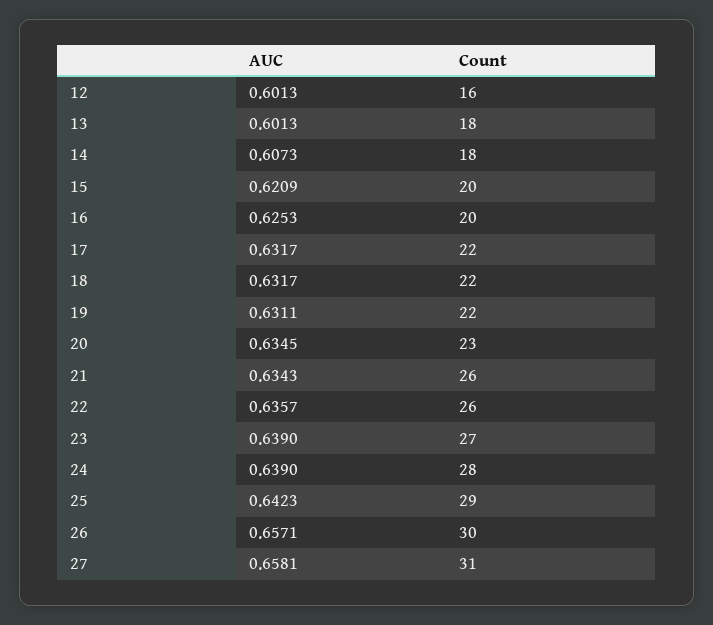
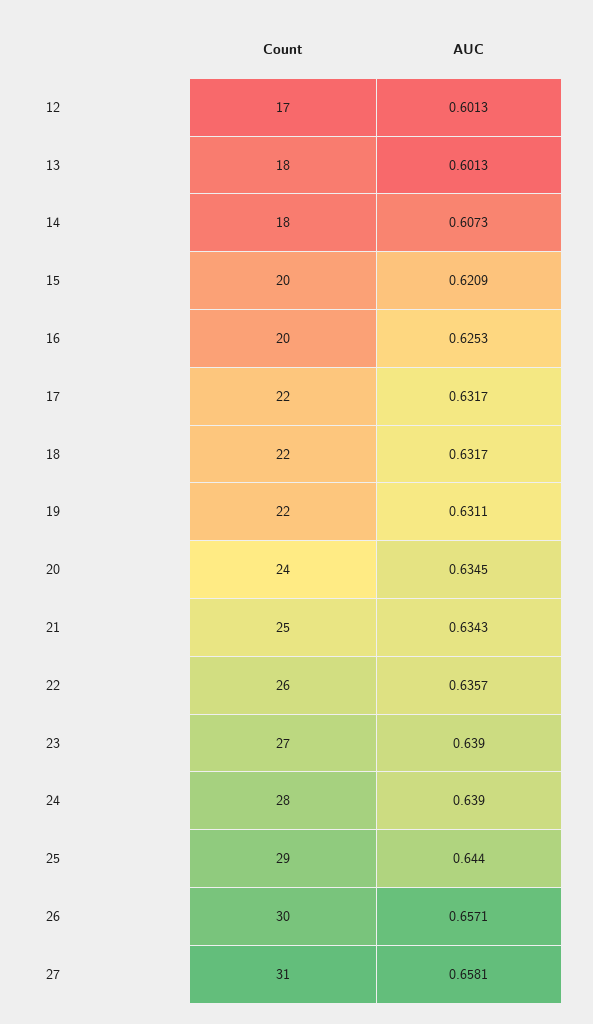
Count, 12: 16 -> 17
Count, 20: 23 -> 24
Count, 21: 26 -> 25
AUC, 25: 0.6423 -> 0.644

